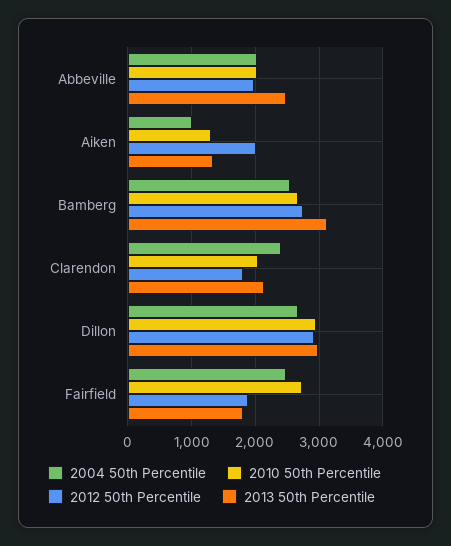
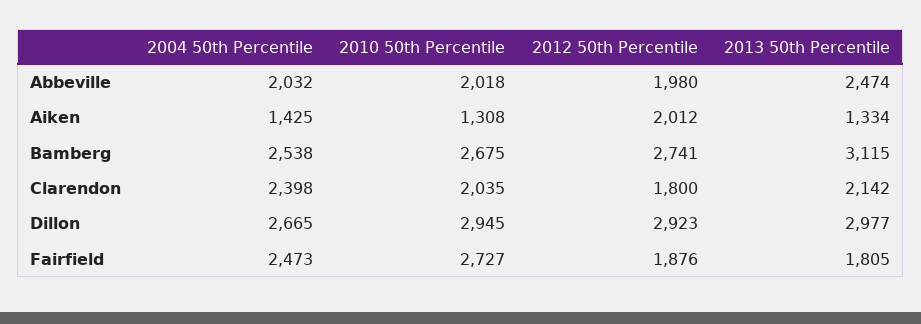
2004 50th Percentile, Aiken: 1000 -> 1425

